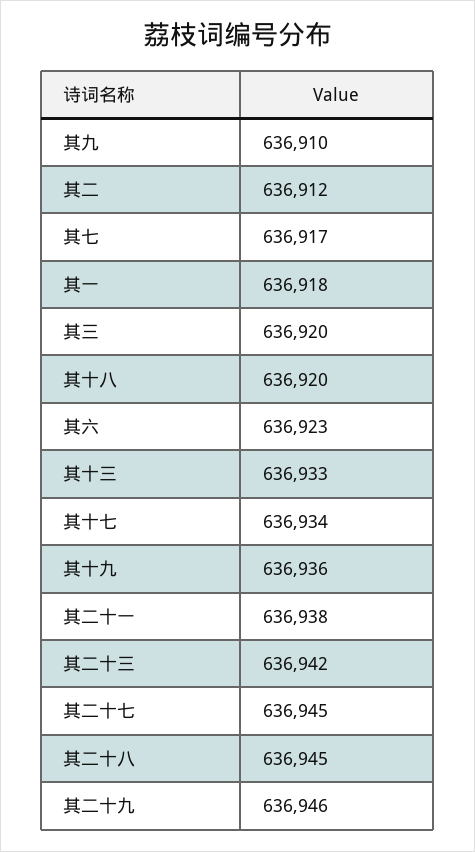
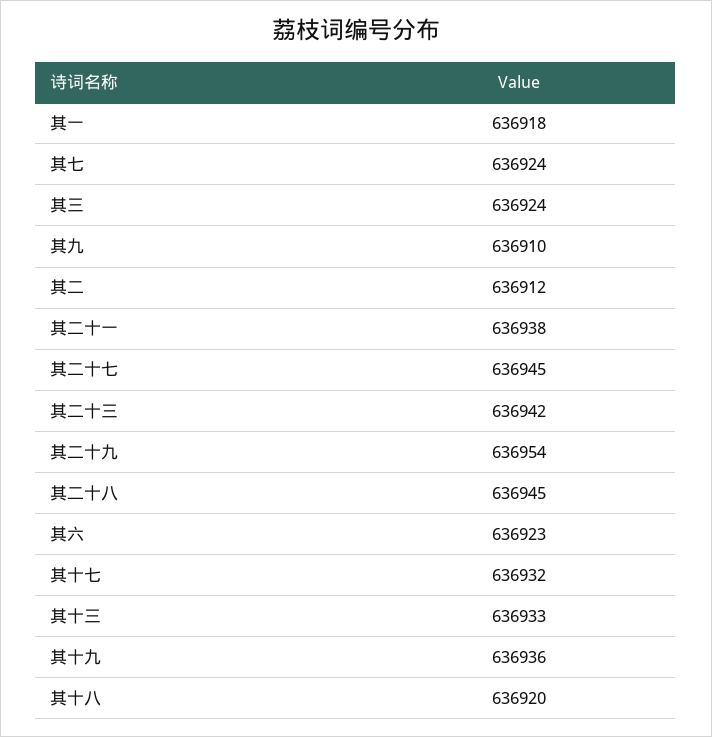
其七: 636917 -> 636924
其三: 636920 -> 636924
其十七: 636934 -> 636932
其二十九: 636946 -> 636954

